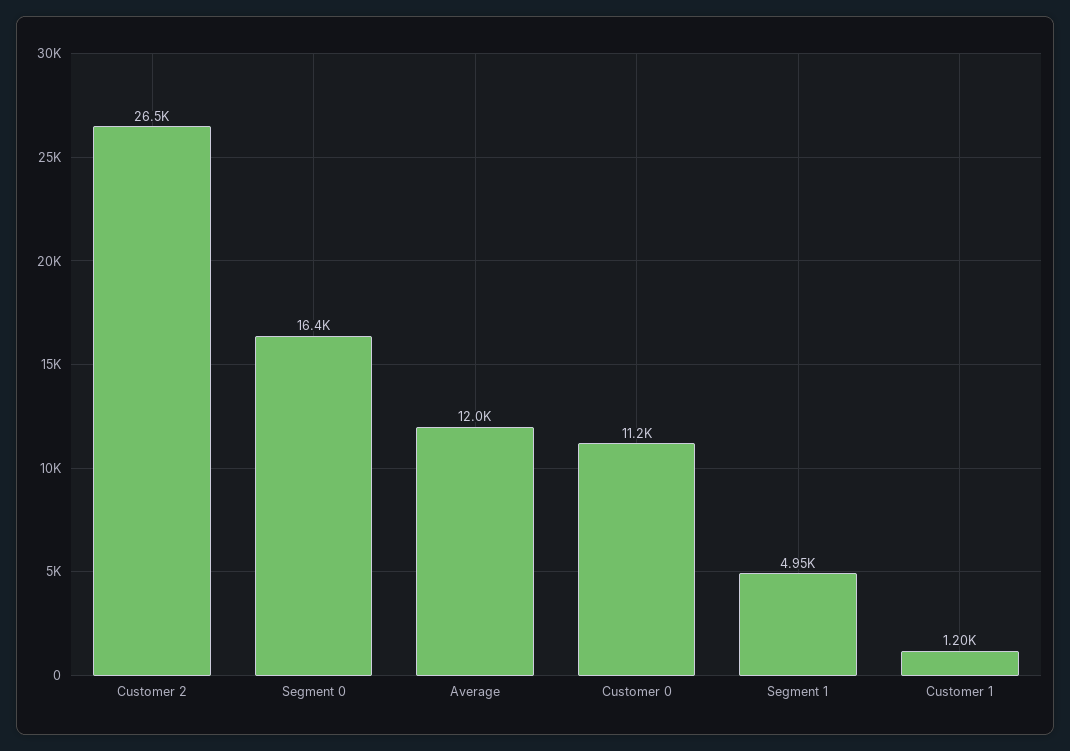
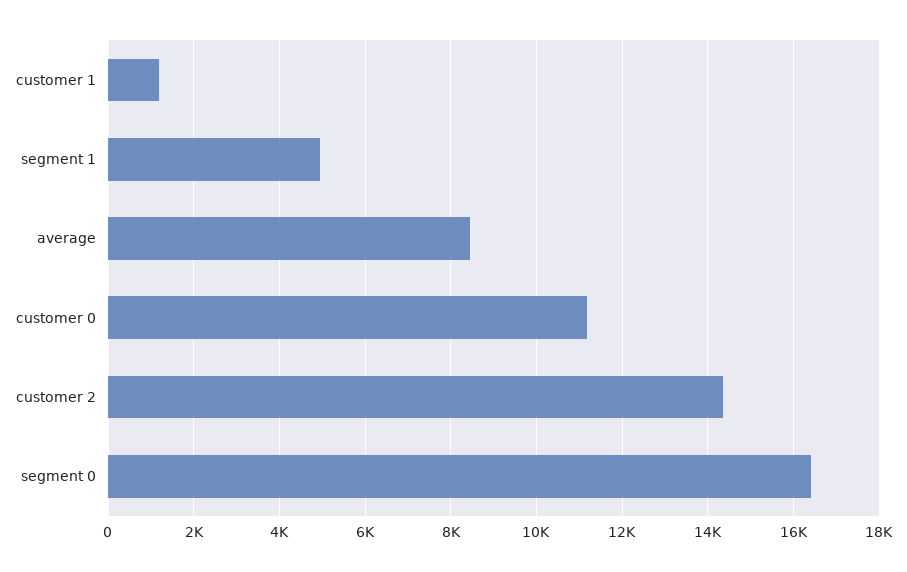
Customer 2: 26500 -> 14400
Average: 12000 -> 8400

